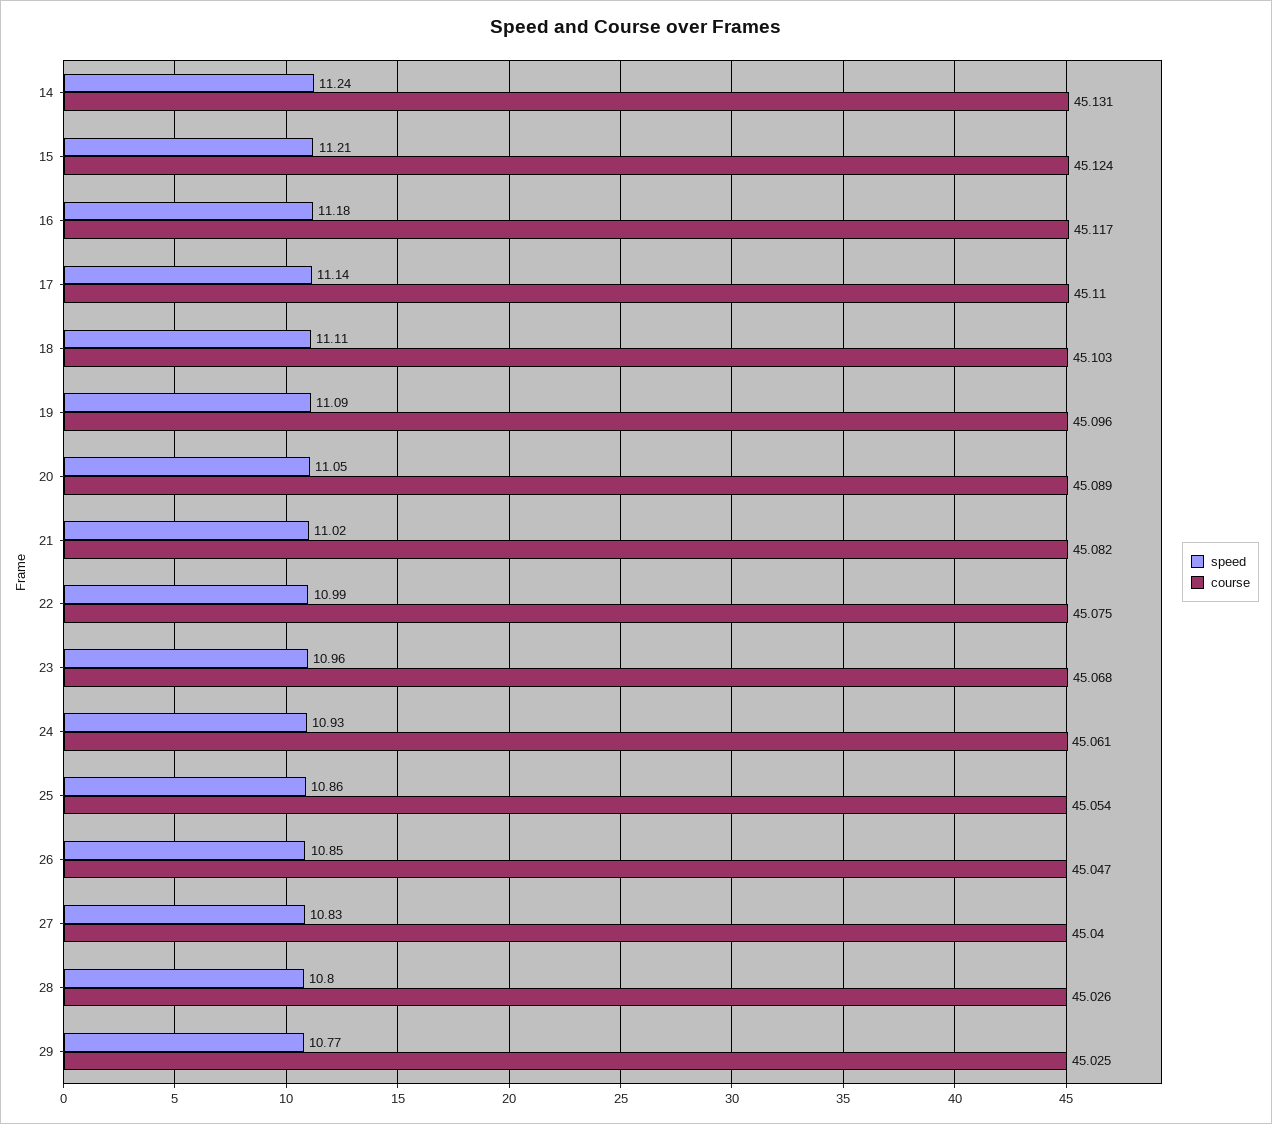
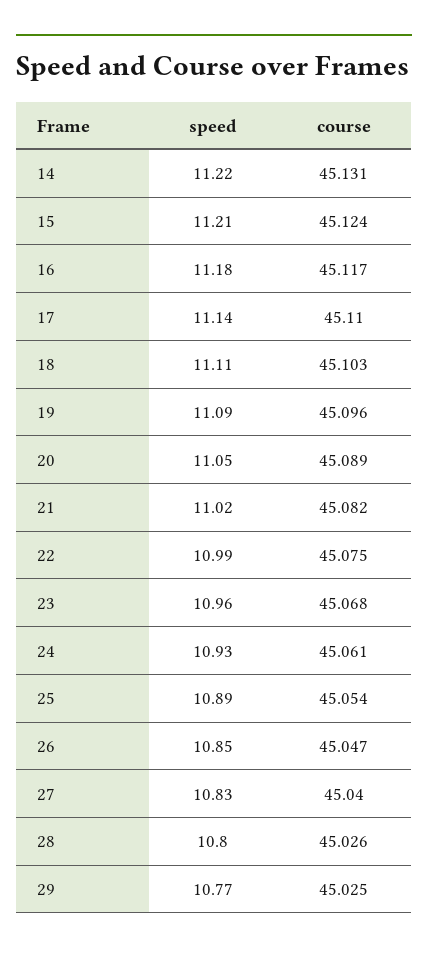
speed, 14: 11.24 -> 11.22
speed, 25: 10.86 -> 10.89

